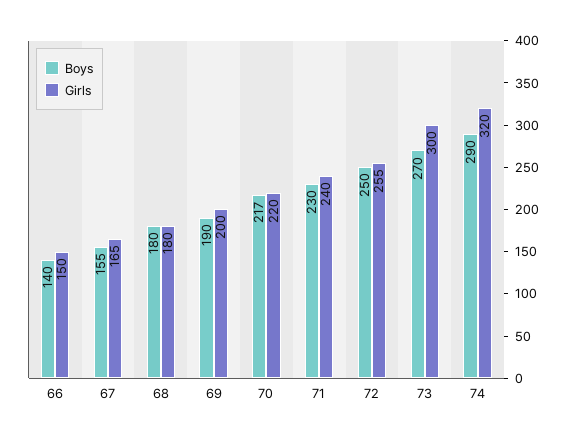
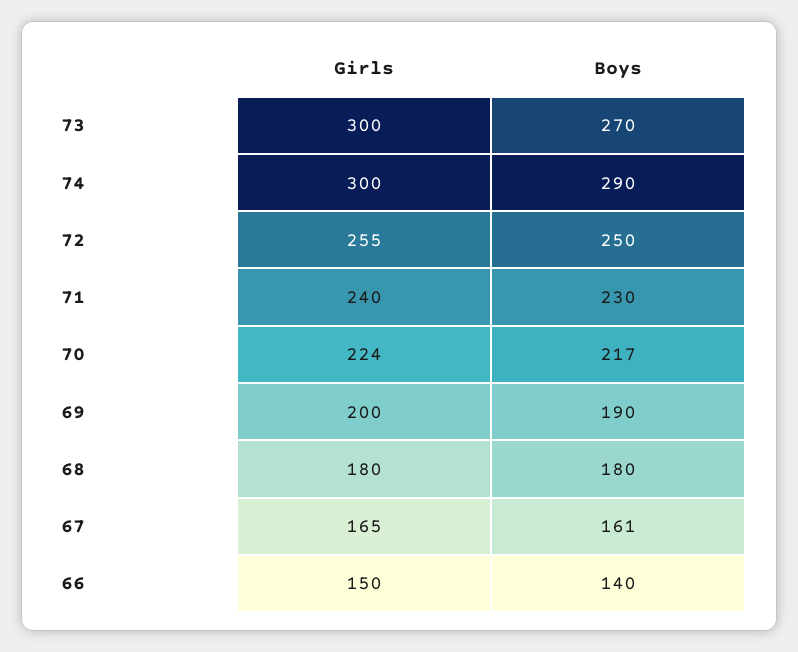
Boys, 67: 155 -> 161
Girls, 70: 220 -> 224
Girls, 74: 320 -> 300

